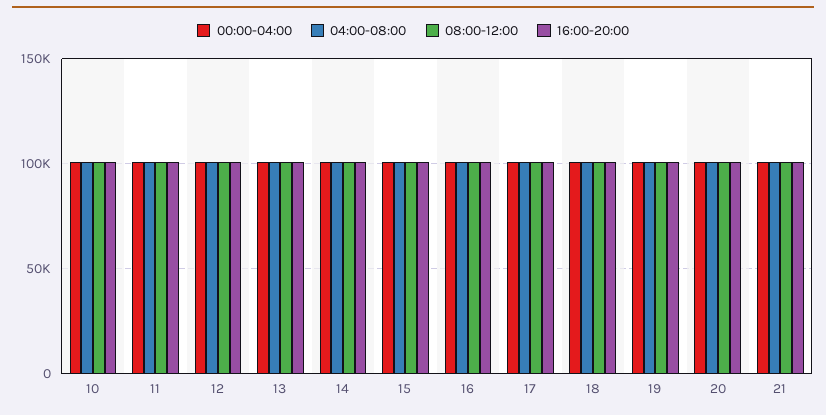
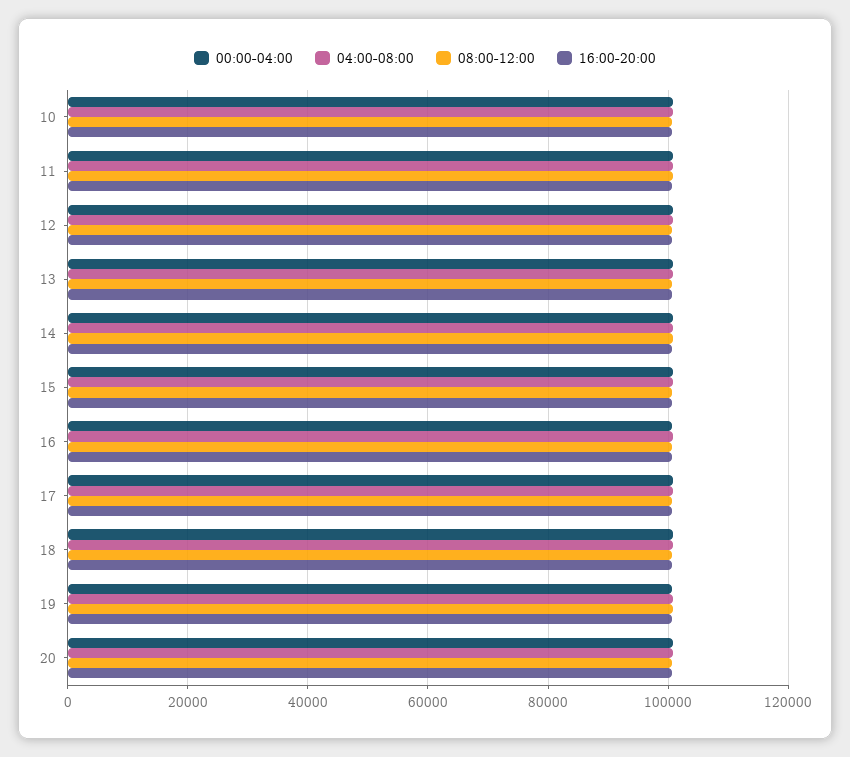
00:00-04:00, 21: 100000 -> none
04:00-08:00, 21: 100000 -> none
08:00-12:00, 21: 100000 -> none
16:00-20:00, 21: 100000 -> none

